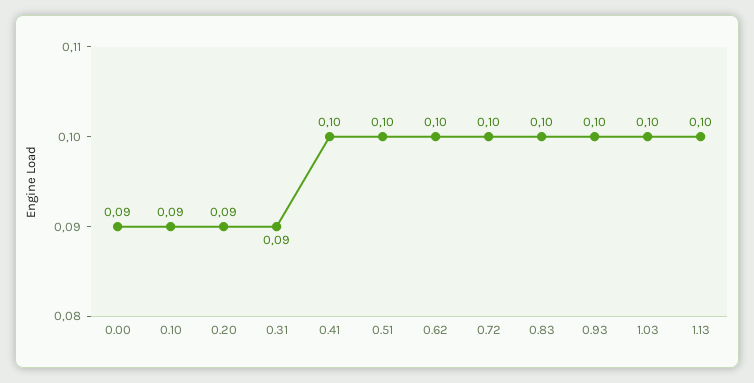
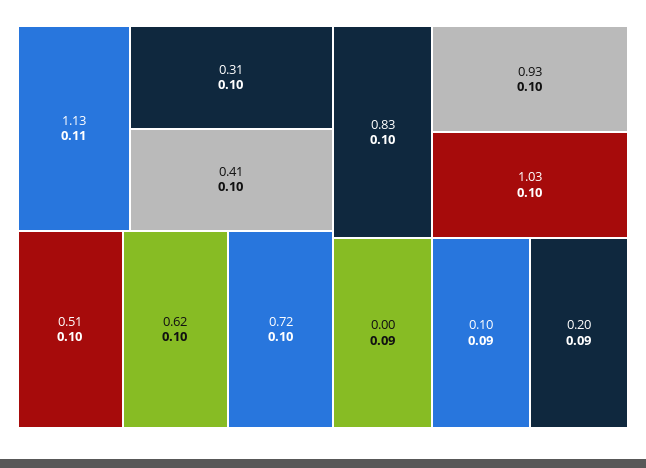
0.31: 0.09 -> 0.1
1.13: 0.1 -> 0.11

